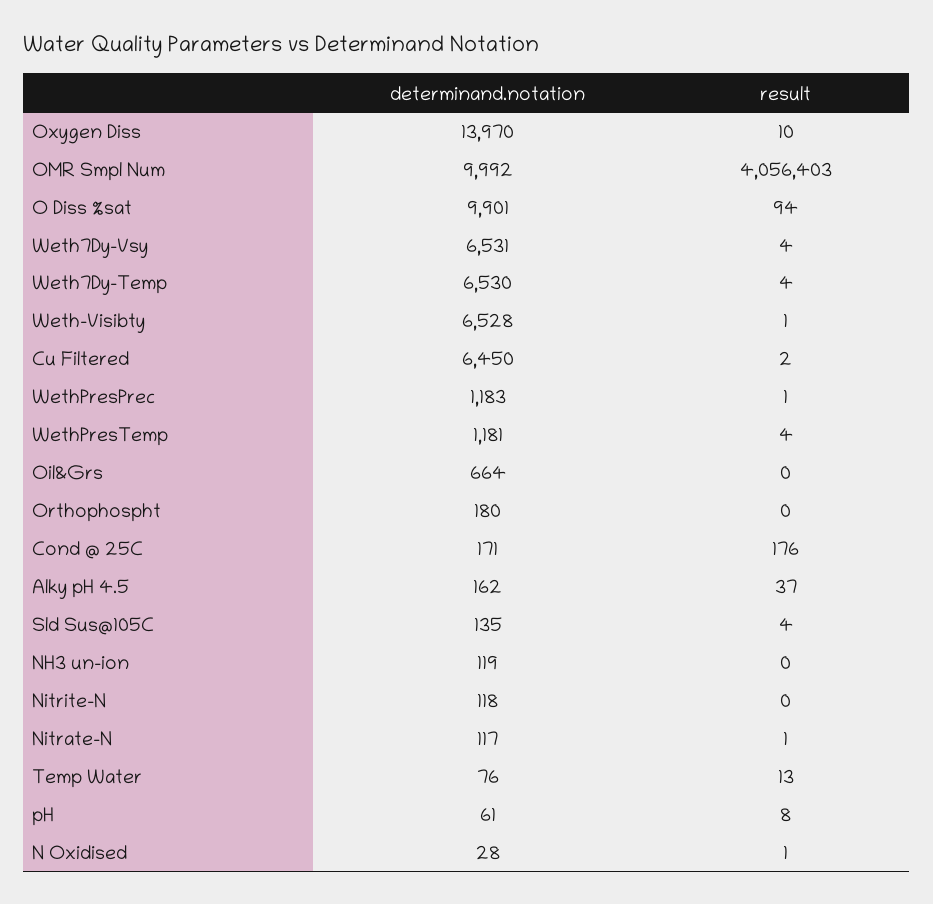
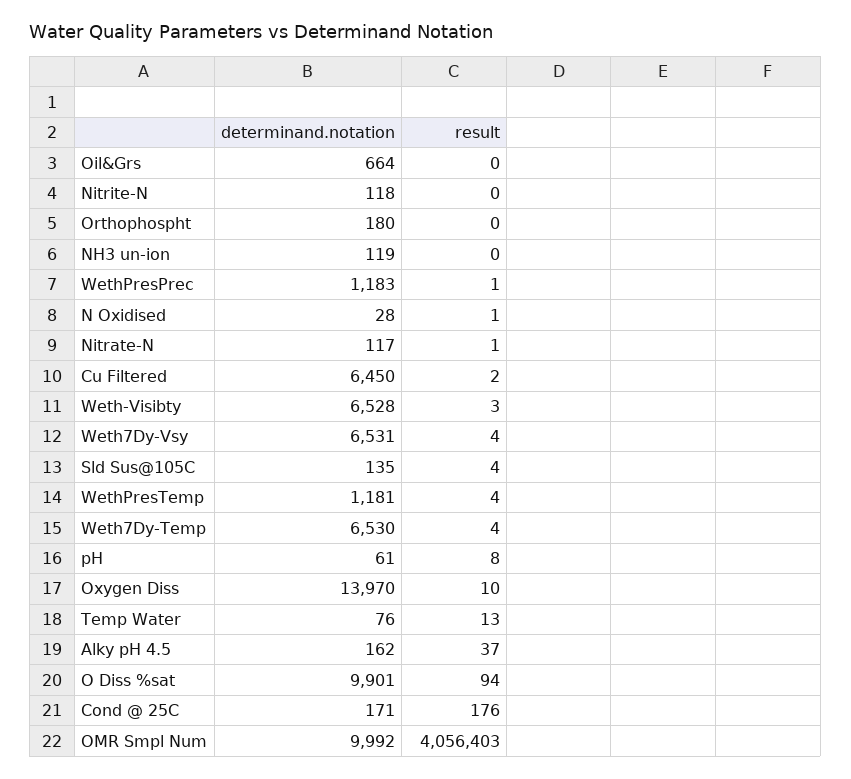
result, Weth-Visibty: 1 -> 3

